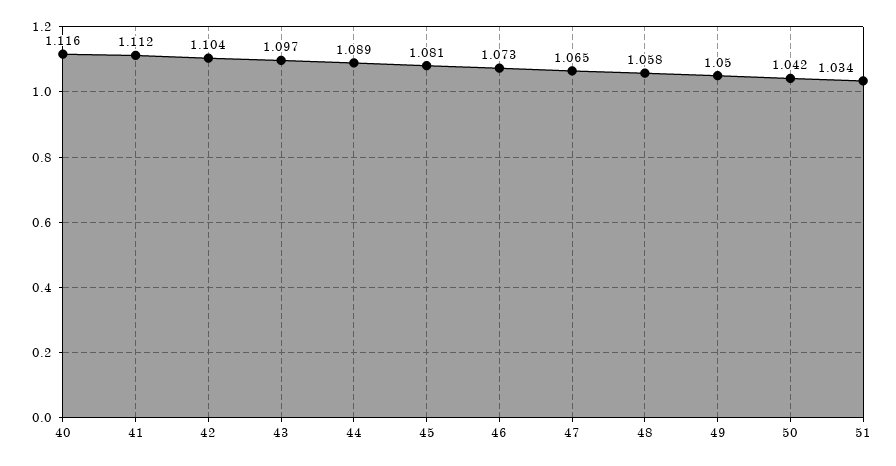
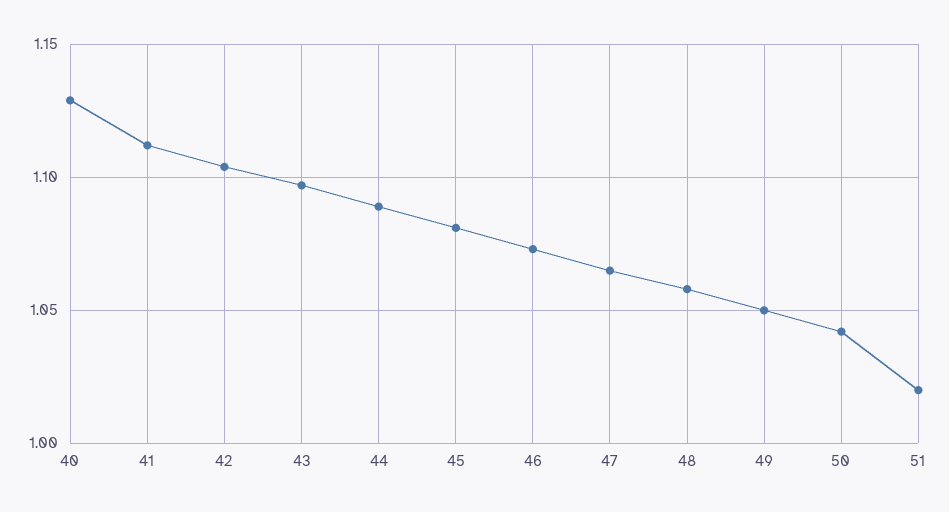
40: 1.116 -> 1.13
51: 1.034 -> 1.02

